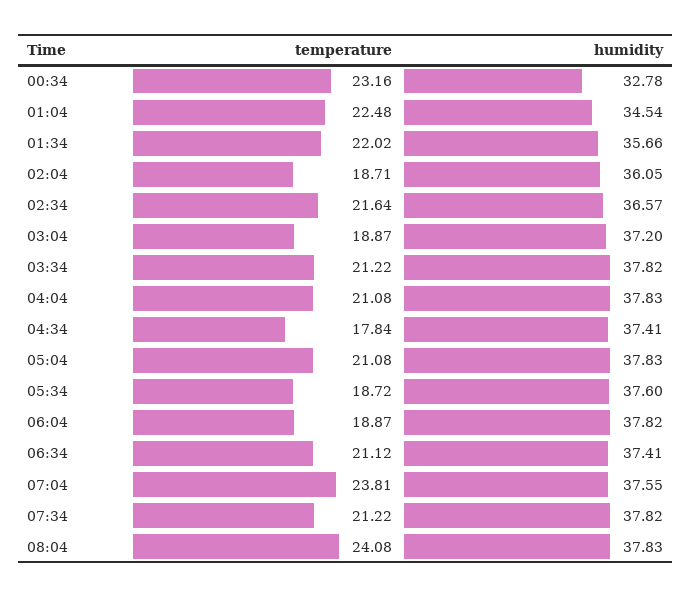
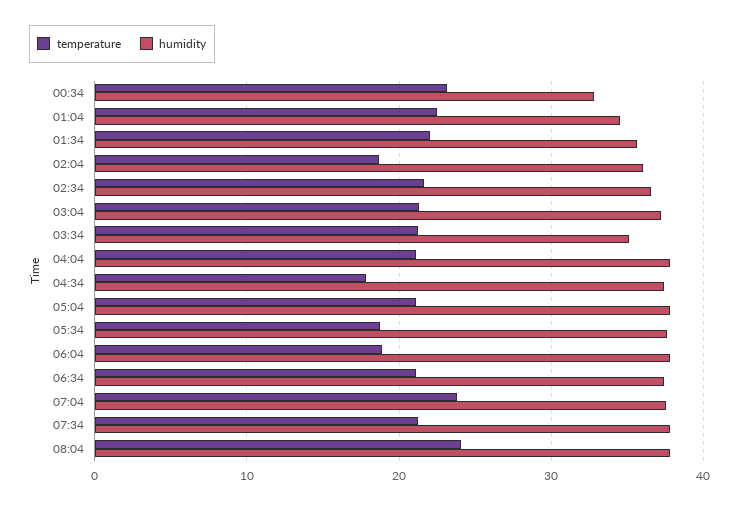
temperature, 03:04: 18.87 -> 21
humidity, 03:34: 37.82 -> 35

